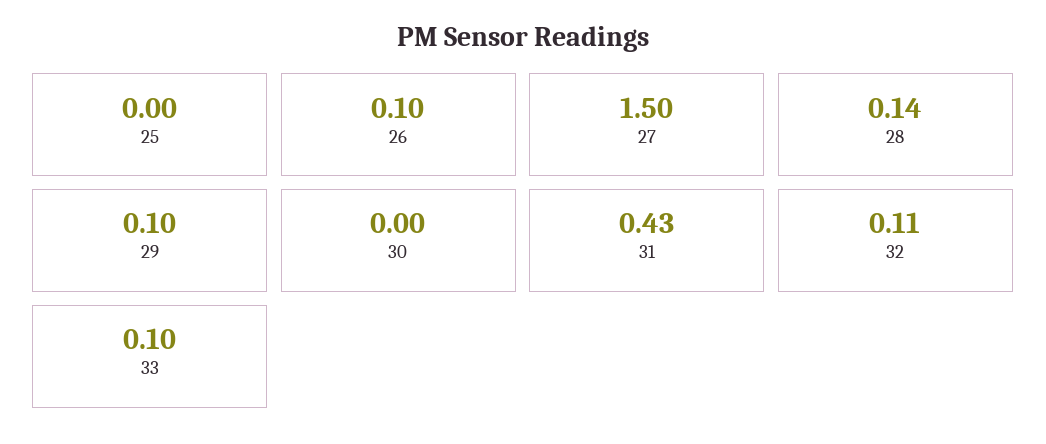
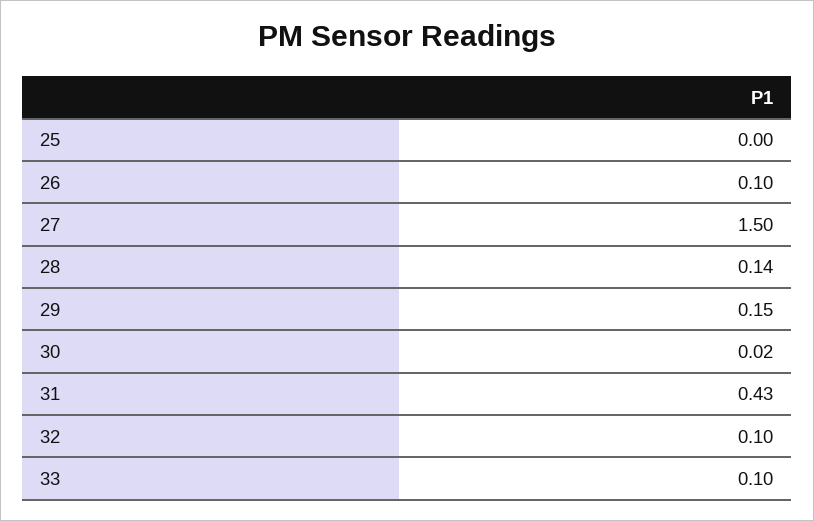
29: 0.1 -> 0.15
30: 0 -> 0.02
32: 0.11 -> 0.1

